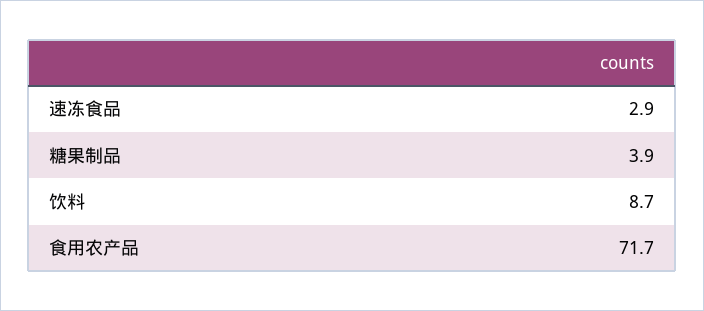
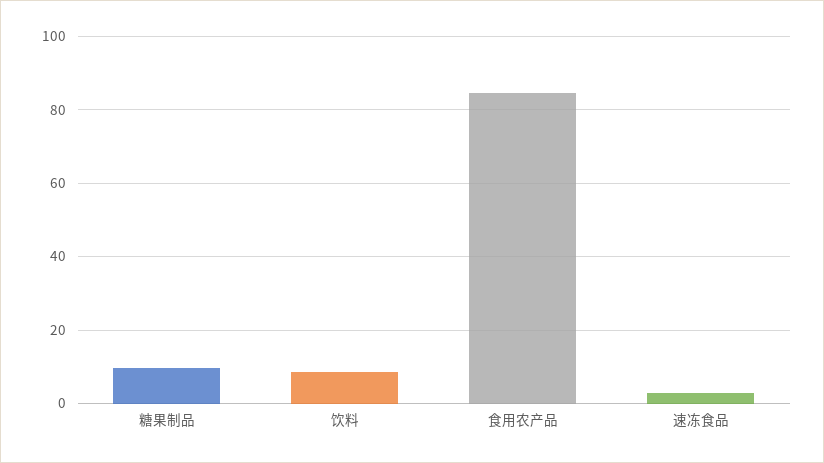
糖果制品: 3.9 -> 10
食用农产品: 71.7 -> 84

